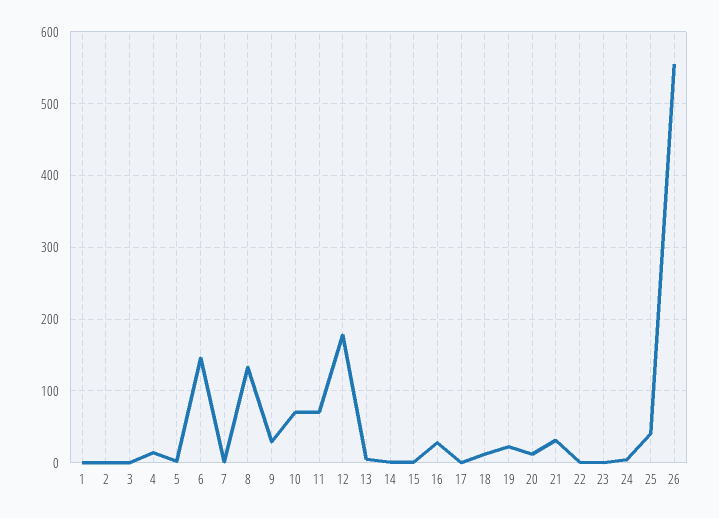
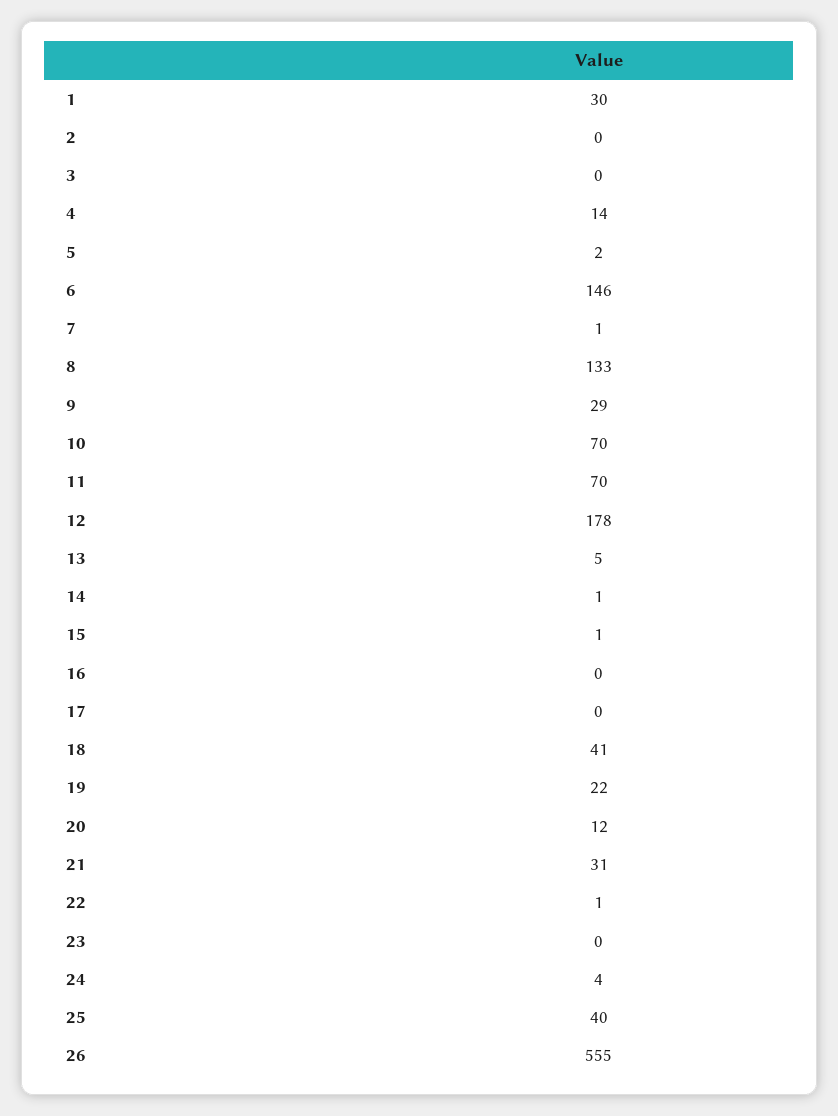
1: 0 -> 30
16: 30 -> 0
18: 10 -> 41

